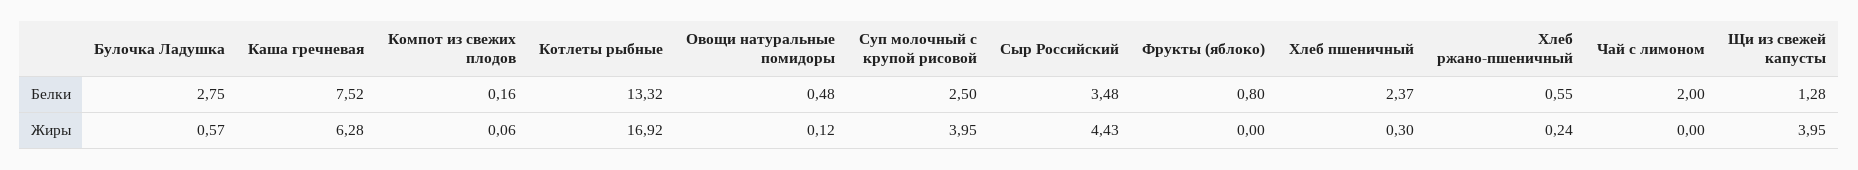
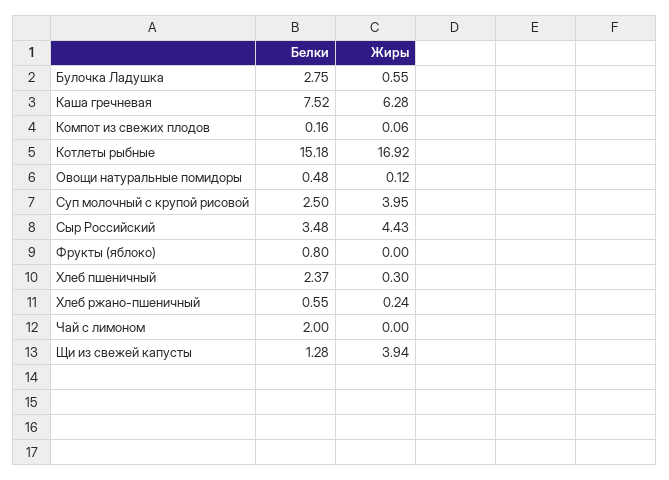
Котлеты рыбные, Белки: 13.32 -> 15.18
Булочка Ладушка, Жиры: 0.57 -> 0.55
Щи из свежей капусты, Жиры: 3.95 -> 3.94

